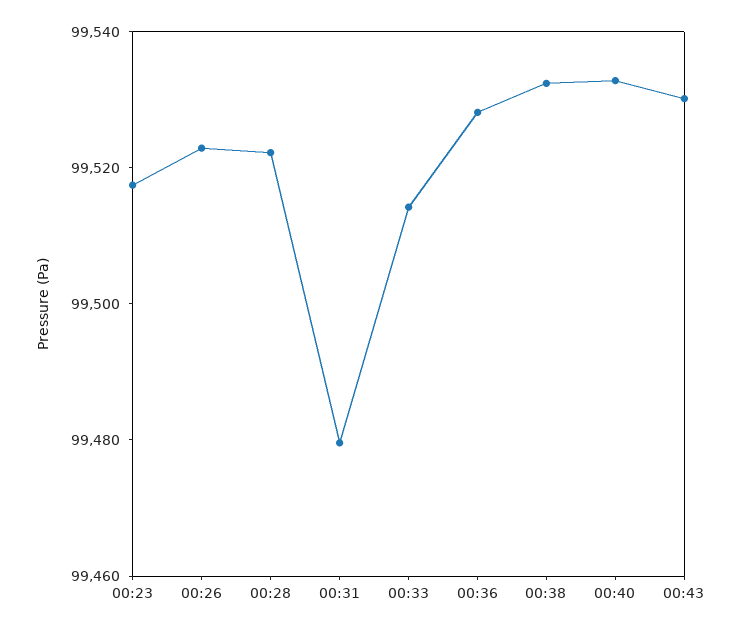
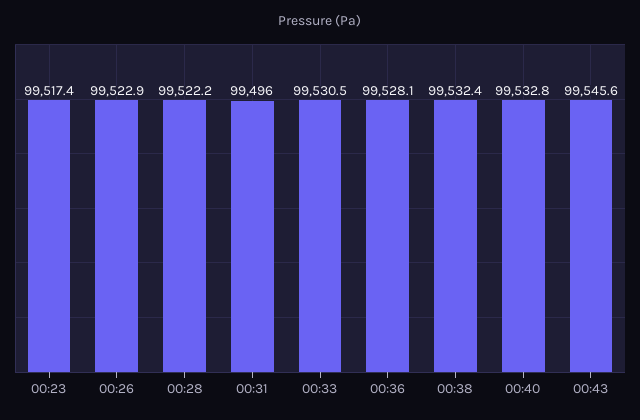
00:31: 99480 -> 99496
00:33: 99515 -> 99530.5
00:43: 99530 -> 99545.6

